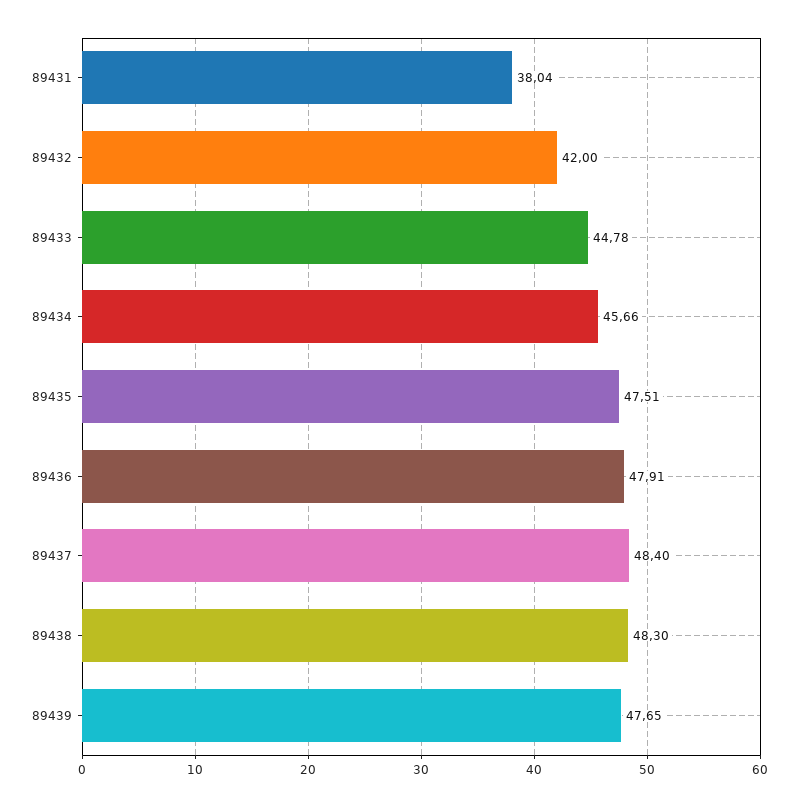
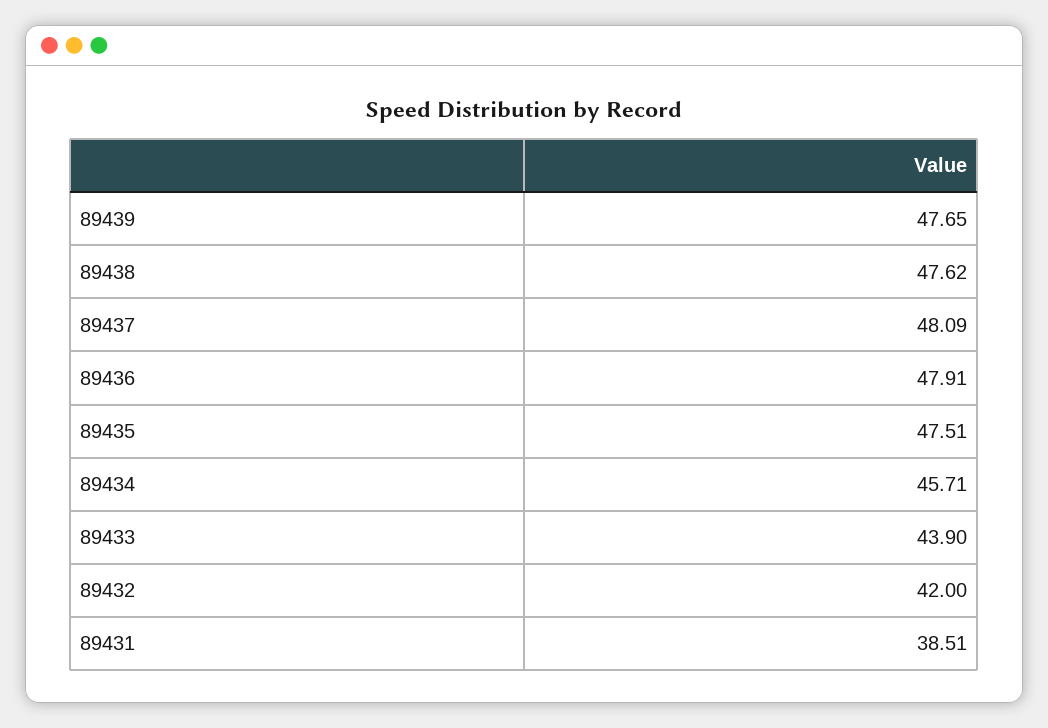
89431: 38.04 -> 38.51
89433: 44.78 -> 43.9
89434: 45.66 -> 45.71
89437: 48.4 -> 48.09
89438: 48.3 -> 47.62

